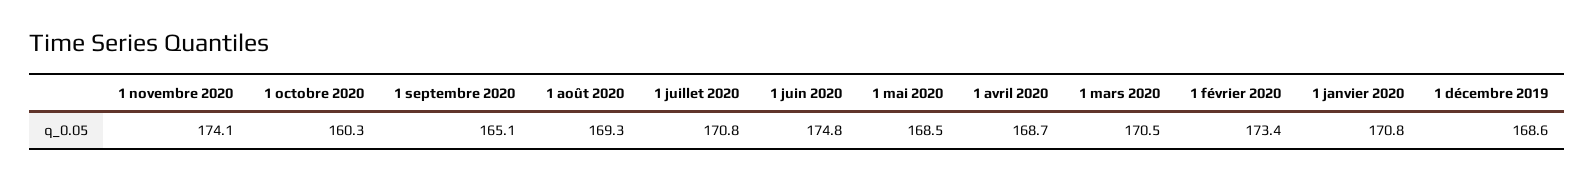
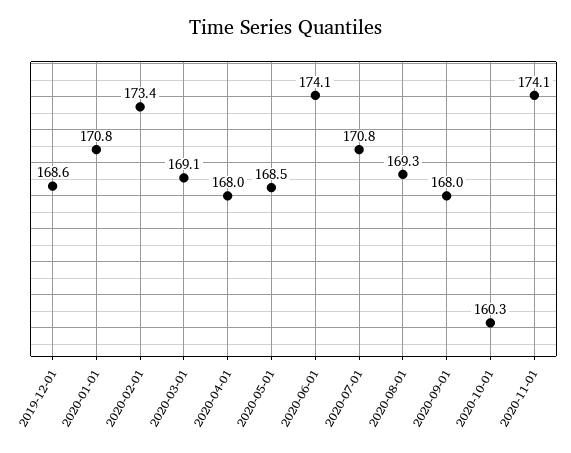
1 septembre 2020: 165.1 -> 168
1 juin 2020: 174.8 -> 174.1
1 avril 2020: 168.7 -> 168
1 mars 2020: 170.5 -> 169.1

